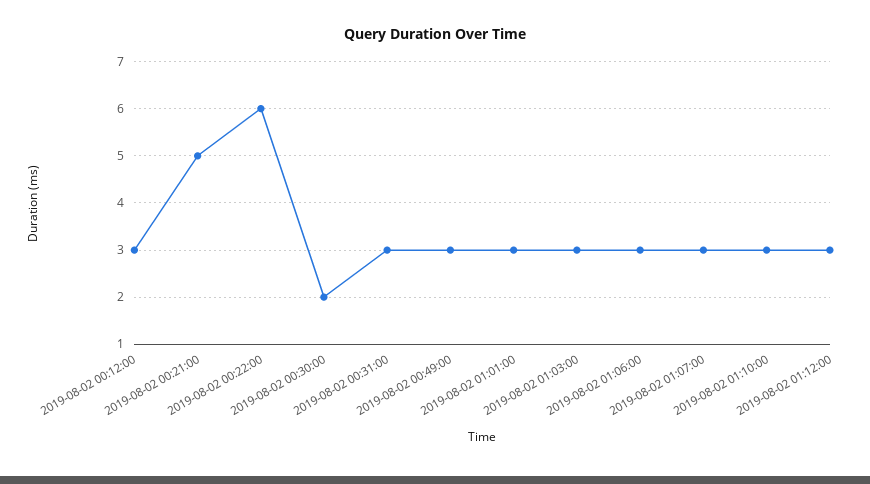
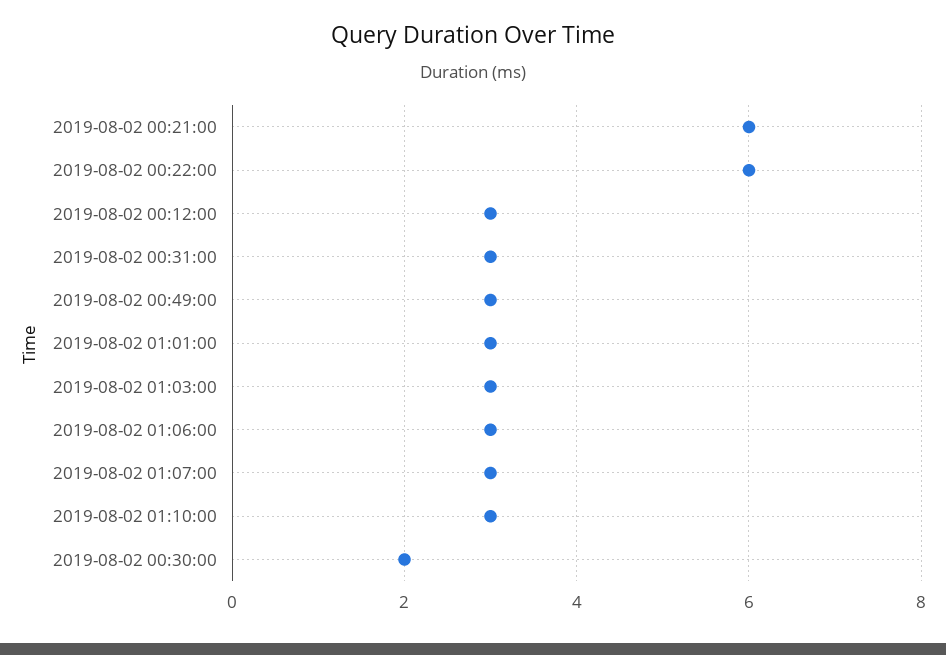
2019-08-02 00:21:00: 5 -> 6
2019-08-02 01:12:00: 3 -> none

